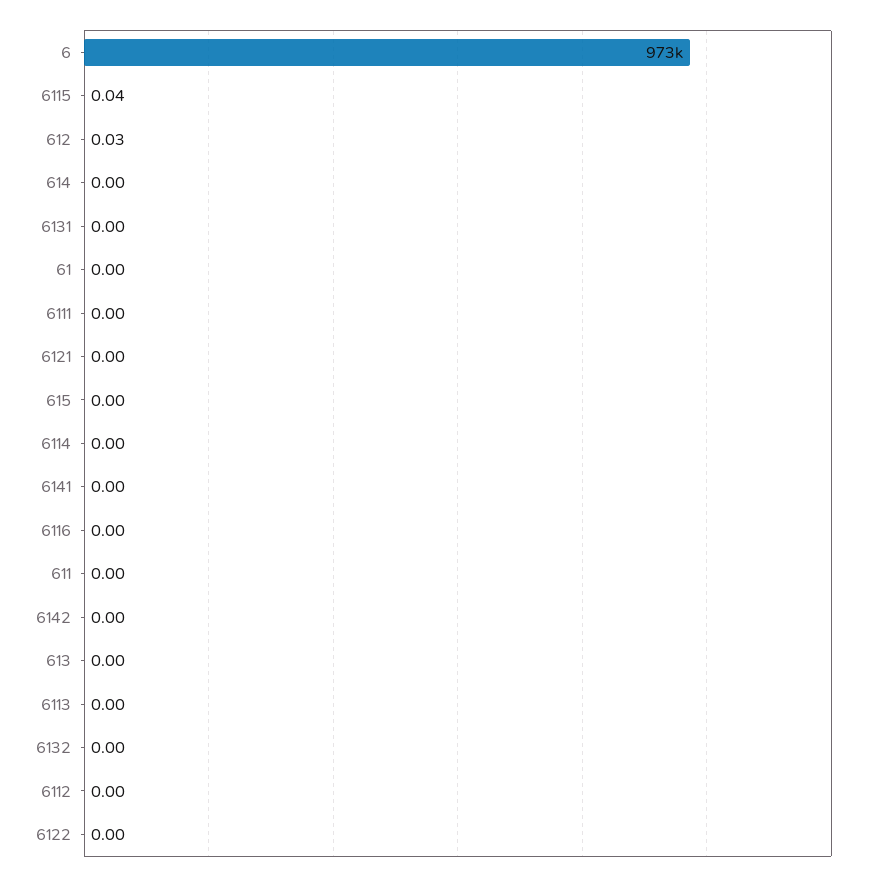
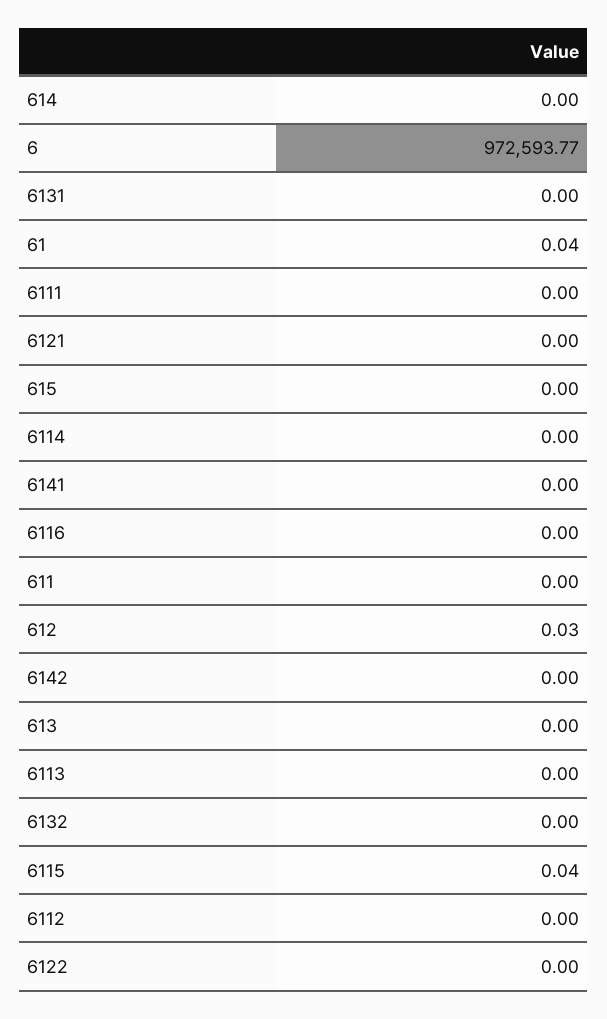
61: 0 -> 0.04

